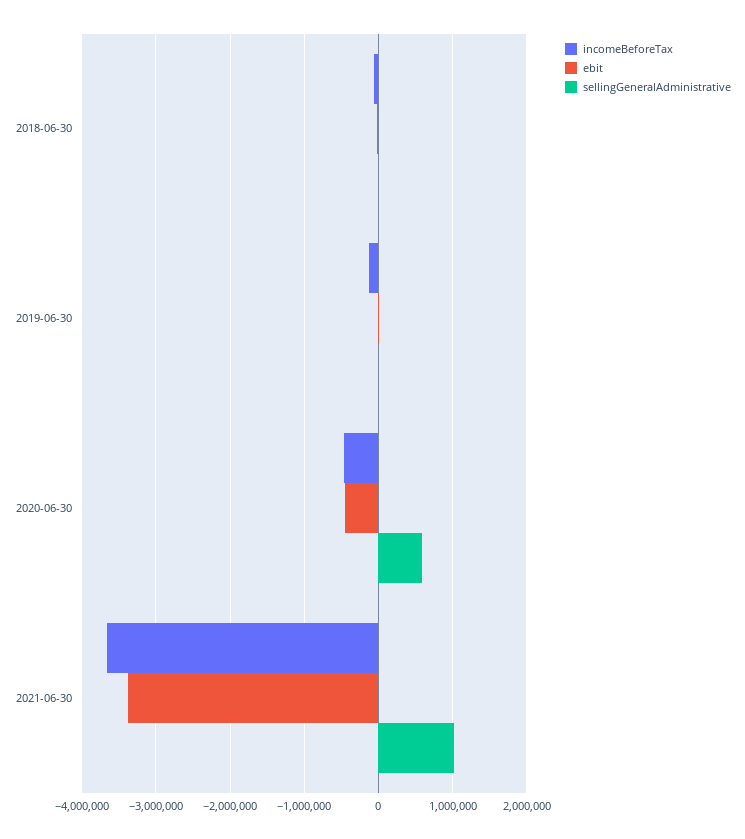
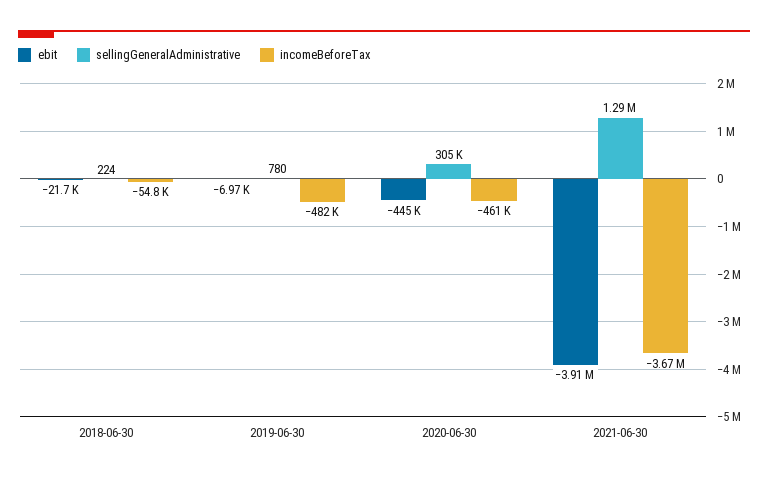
incomeBeforeTax, 2019-06-30: -100000 -> -482000
sellingGeneralAdministrative, 2020-06-30: 600000 -> 305000
ebit, 2021-06-30: -3400000 -> -3910000
sellingGeneralAdministrative, 2021-06-30: 1000000 -> 1290000

